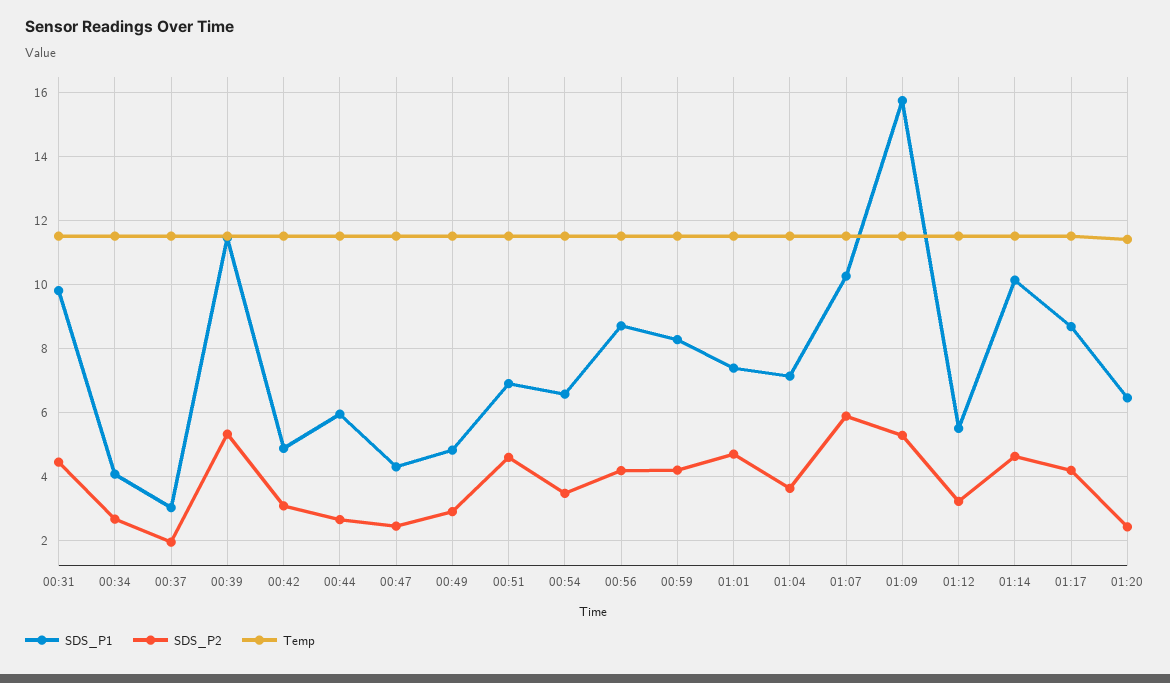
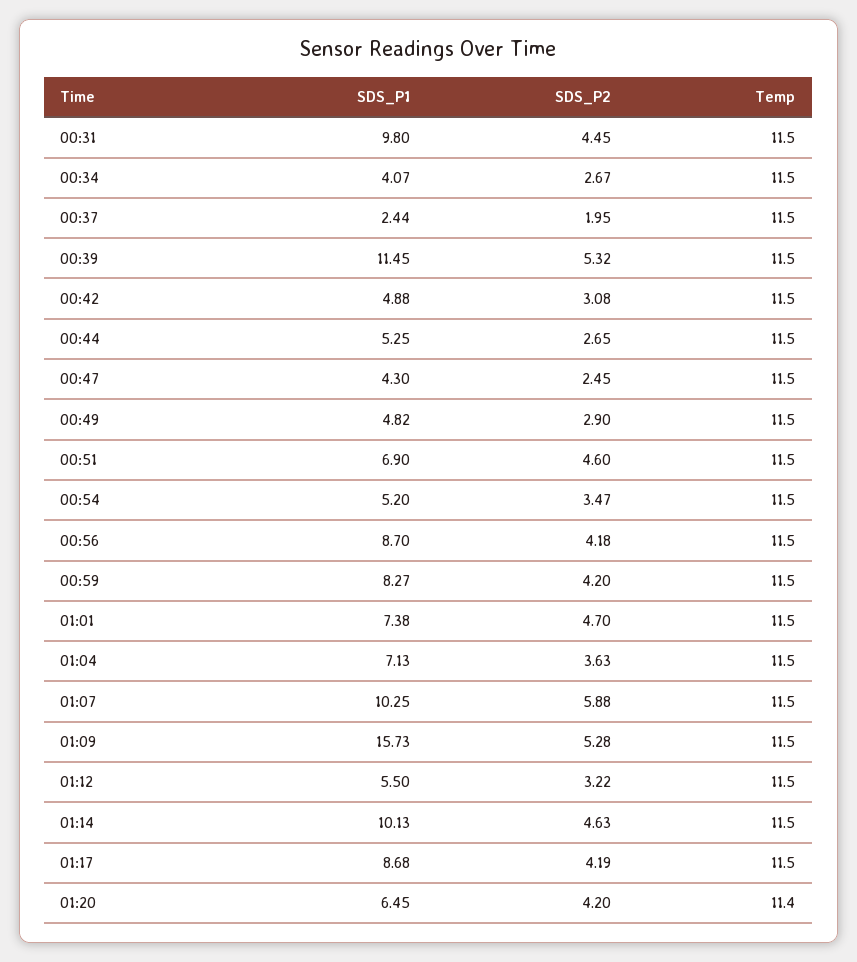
SDS_P1, 00:37: 3 -> 2.44
SDS_P1, 00:44: 6 -> 5.25
SDS_P1, 00:54: 6.6 -> 5.2
SDS_P2, 01:20: 2.4 -> 4.2

